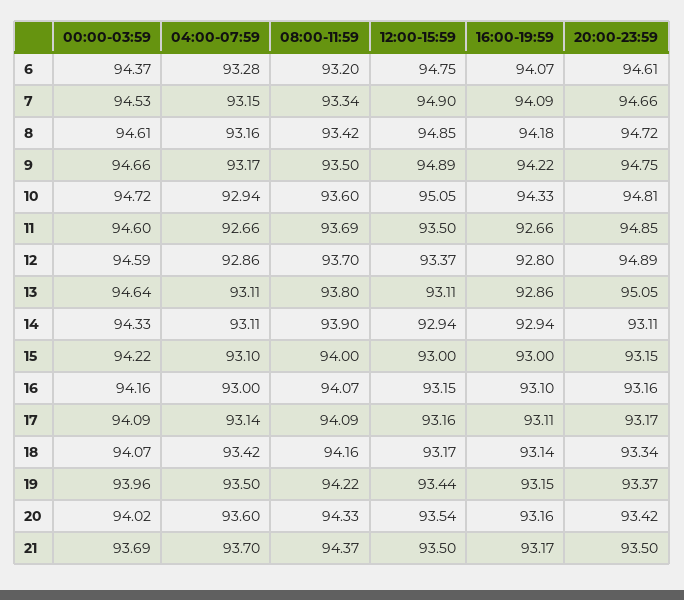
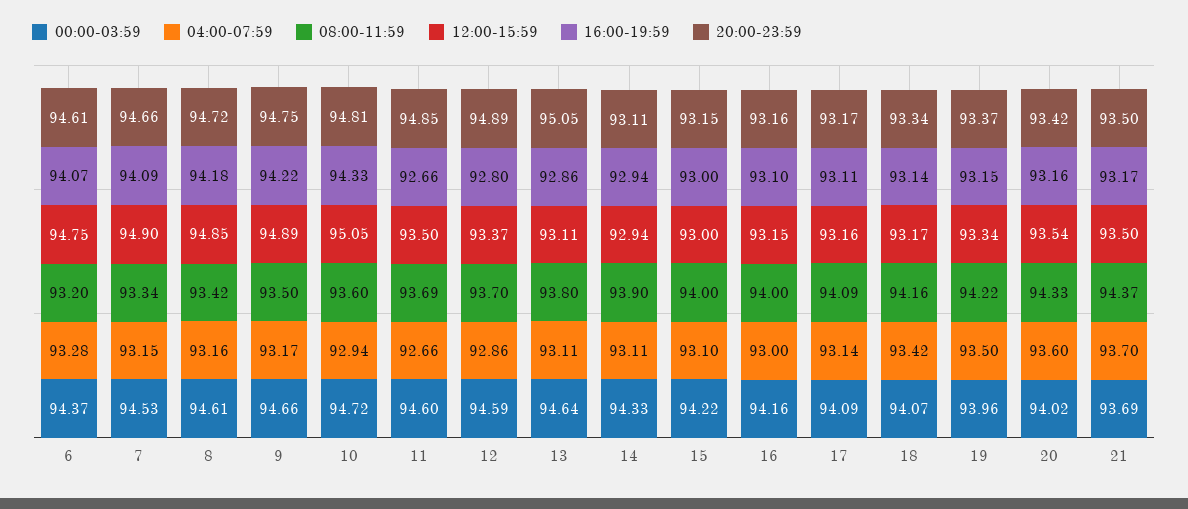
08:00-11:59, 16: 94.07 -> 94
12:00-15:59, 19: 93.44 -> 93.34

